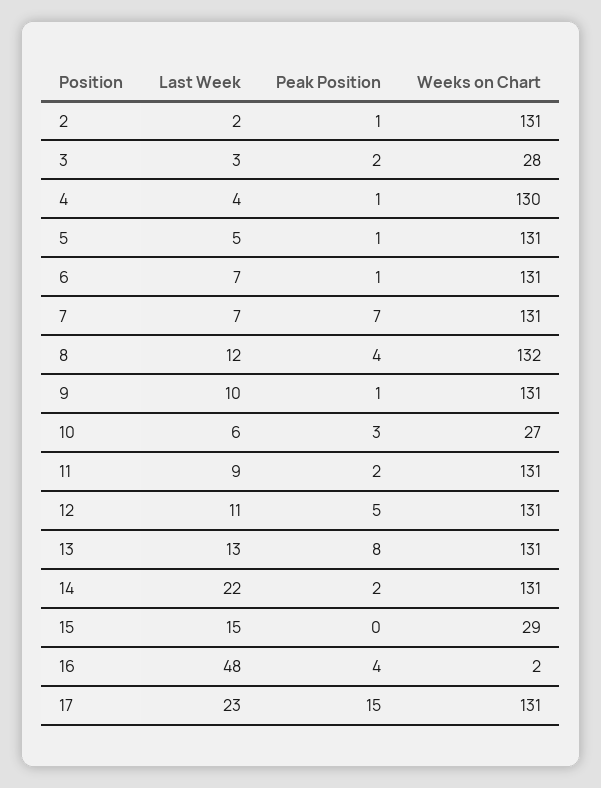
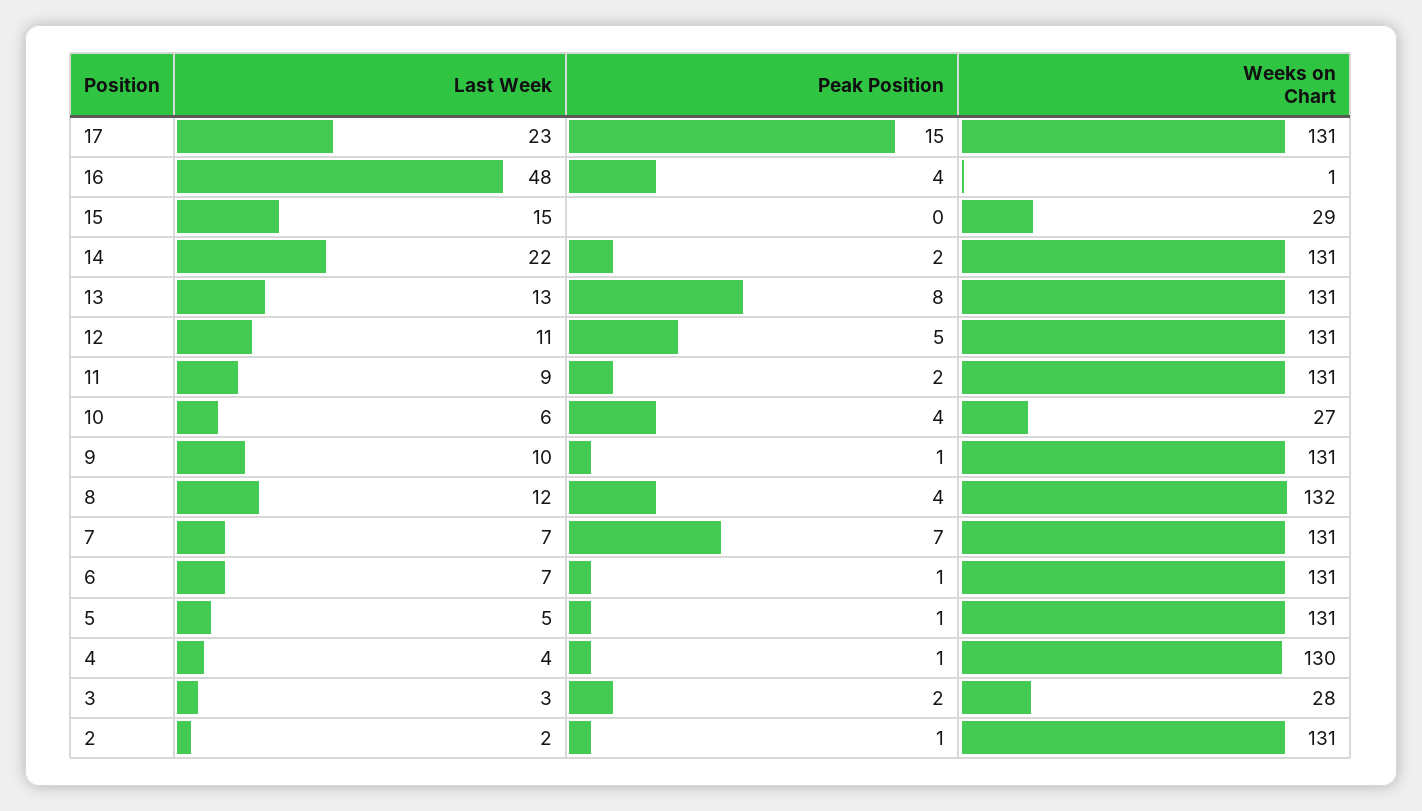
Peak Position, 10: 3 -> 4
Weeks on Chart, 16: 2 -> 1

